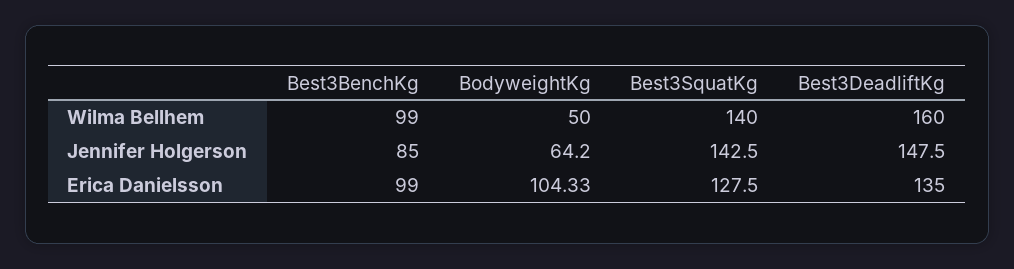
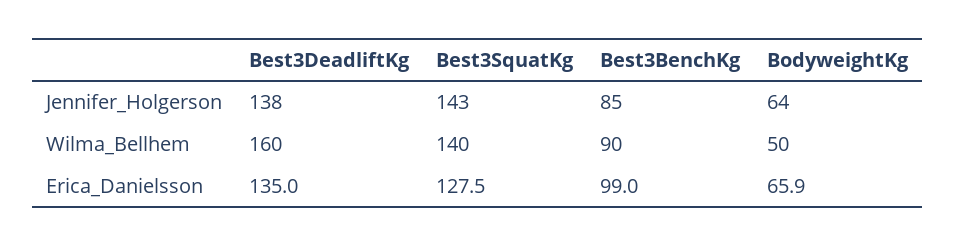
Best3BenchKg, Wilma Bellhem: 99 -> 90
Best3DeadliftKg, Jennifer Holgerson: 147.5 -> 138
BodyweightKg, Erica Danielsson: 104.33 -> 65.9

